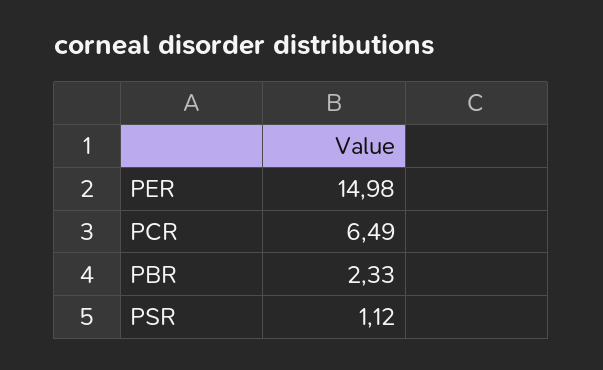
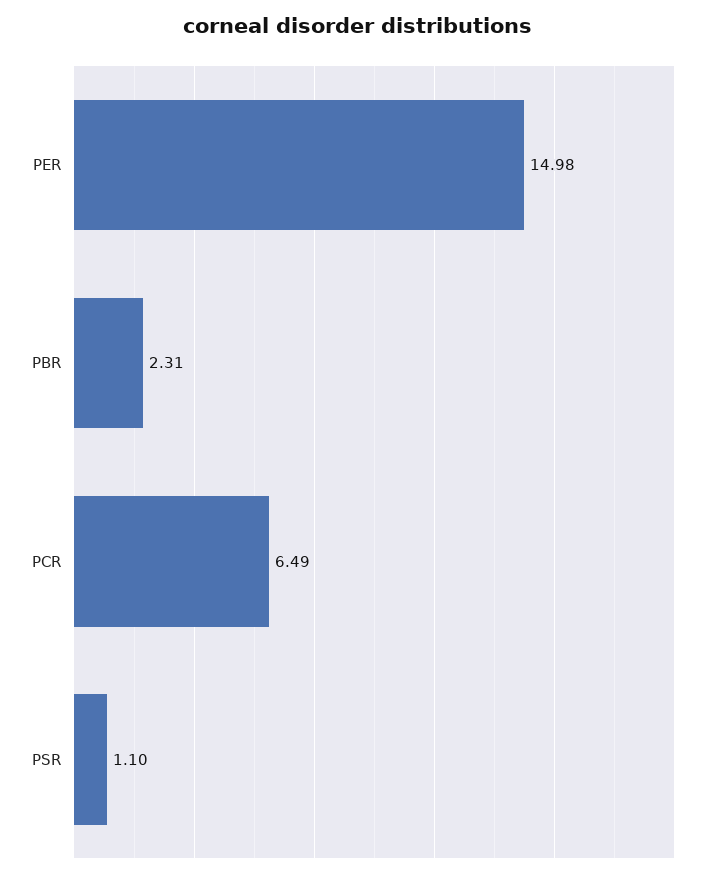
PBR: 2.33 -> 2.31
PSR: 1.12 -> 1.1

